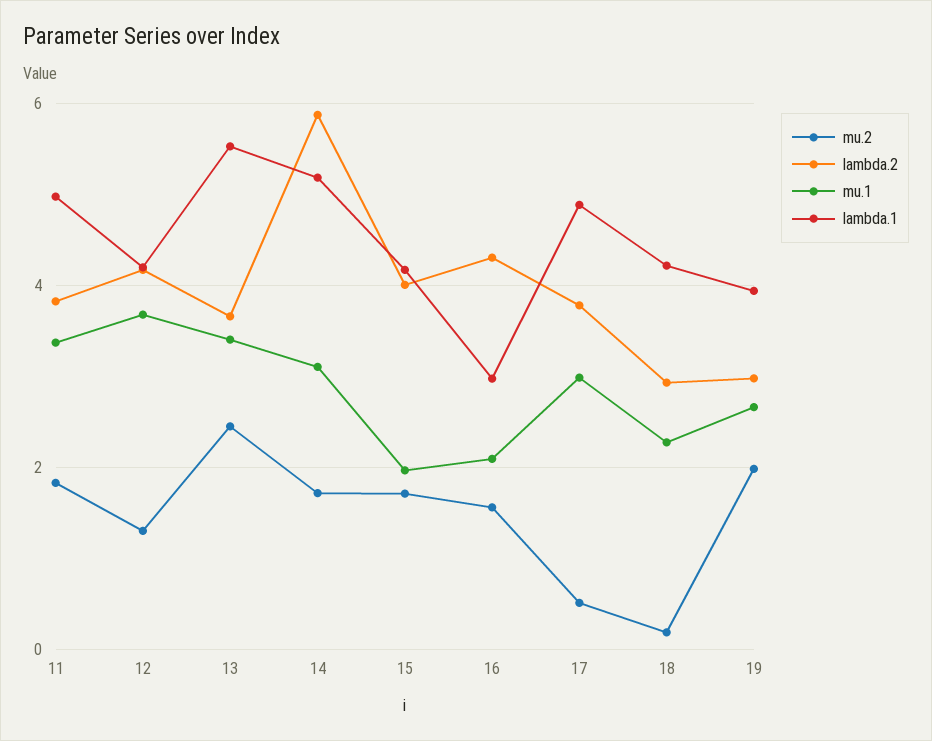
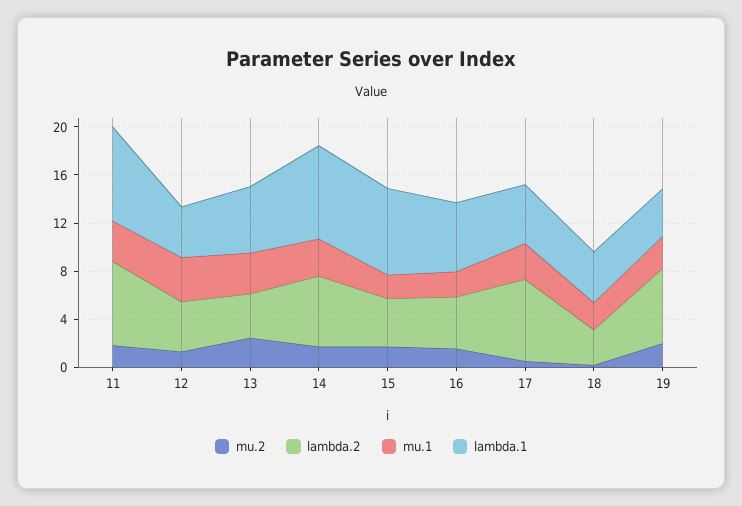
lambda.2, 11: 3.8 -> 7
lambda.1, 11: 5 -> 8
lambda.1, 14: 5.2 -> 8
lambda.1, 15: 4.2 -> 7
lambda.1, 16: 3 -> 6
lambda.2, 17: 3.8 -> 7
lambda.2, 19: 3 -> 6

